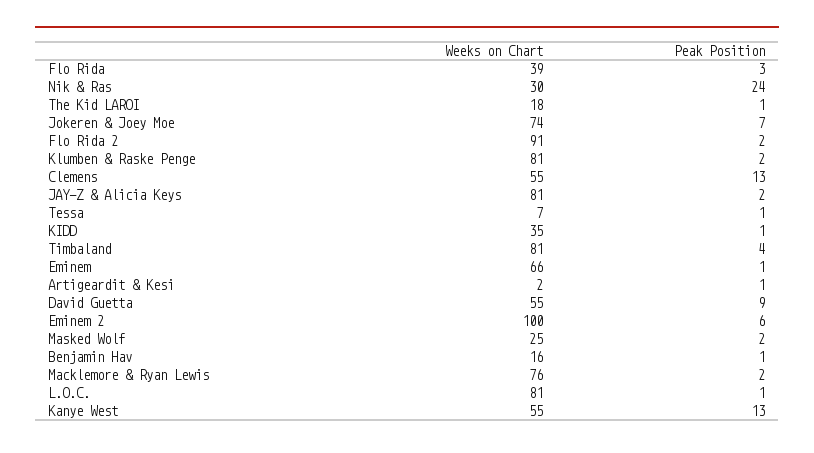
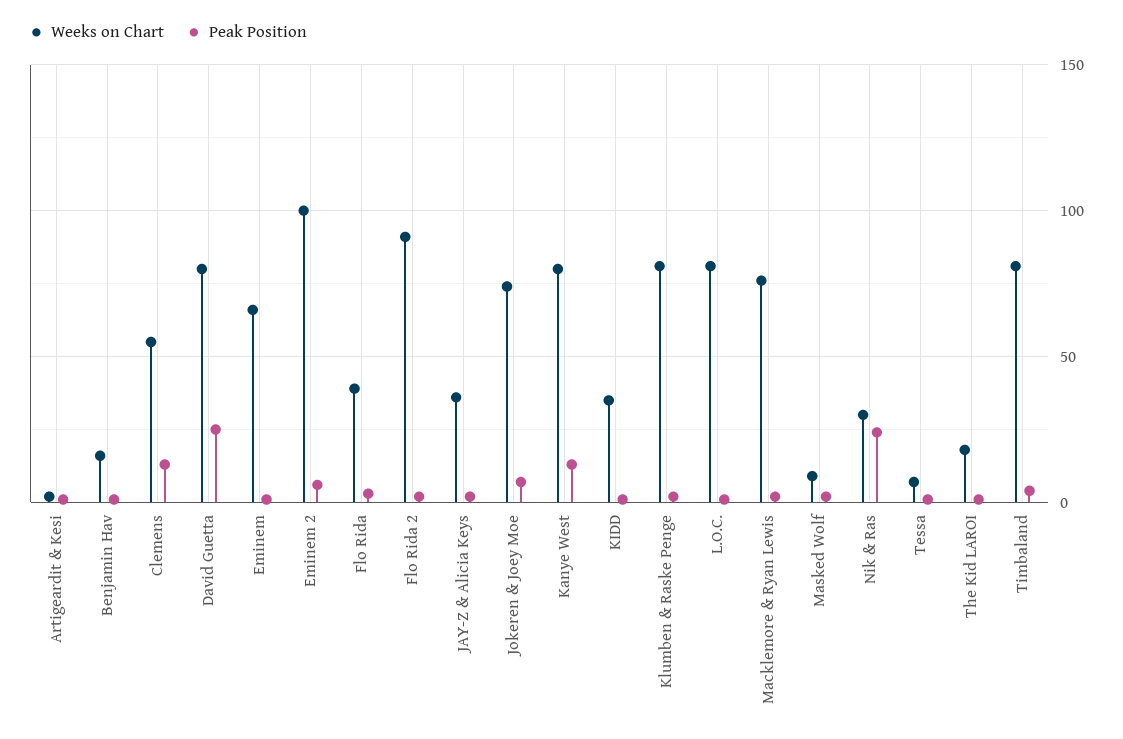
Weeks on Chart, JAY-Z & Alicia Keys: 81 -> 35
Weeks on Chart, David Guetta: 55 -> 80
Peak Position, David Guetta: 9 -> 25
Weeks on Chart, Masked Wolf: 25 -> 10
Weeks on Chart, Kanye West: 55 -> 80

